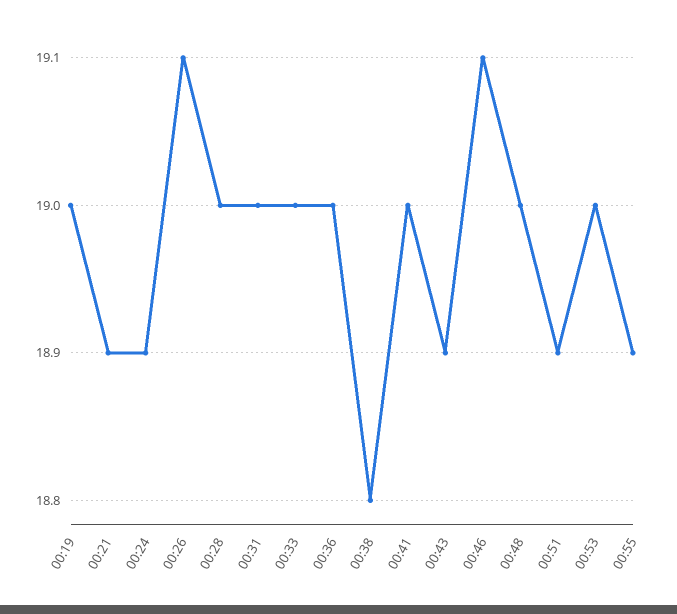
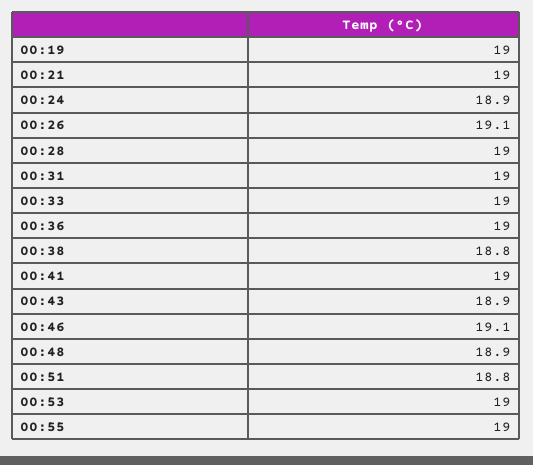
00:21: 18.9 -> 19
00:48: 19 -> 18.9
00:51: 18.9 -> 18.8
00:55: 18.9 -> 19

